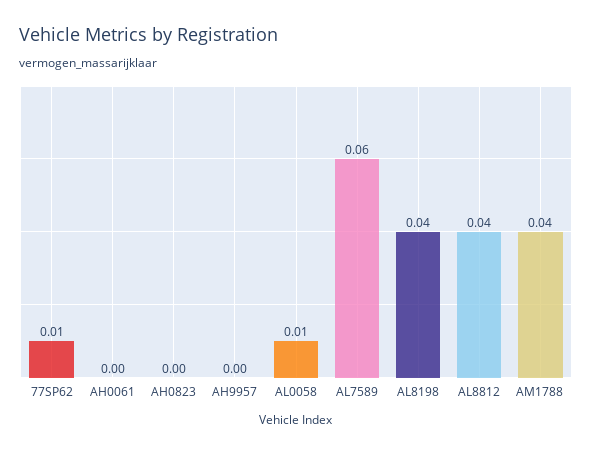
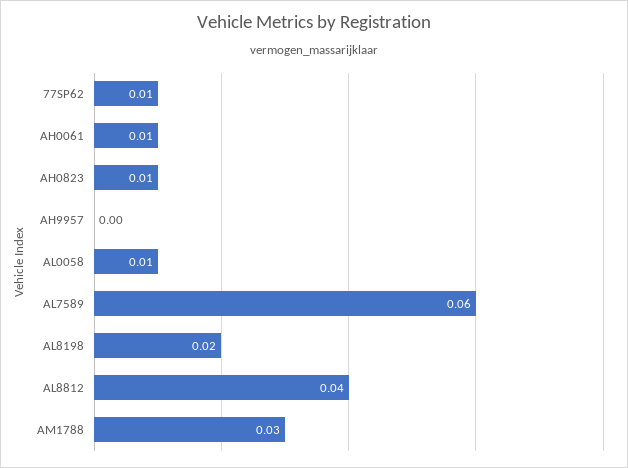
AH0061: 0 -> 0.01
AH0823: 0 -> 0.01
AL8198: 0.04 -> 0.02
AM1788: 0.04 -> 0.03

